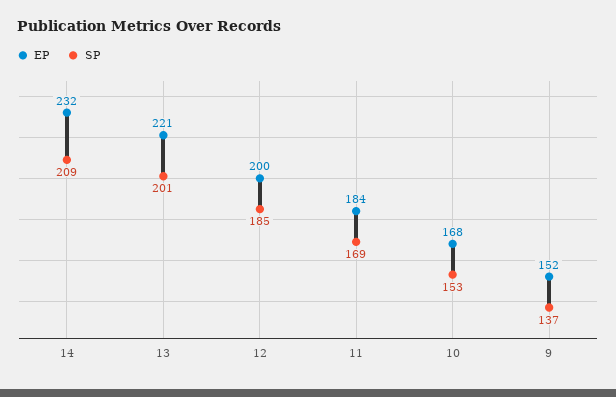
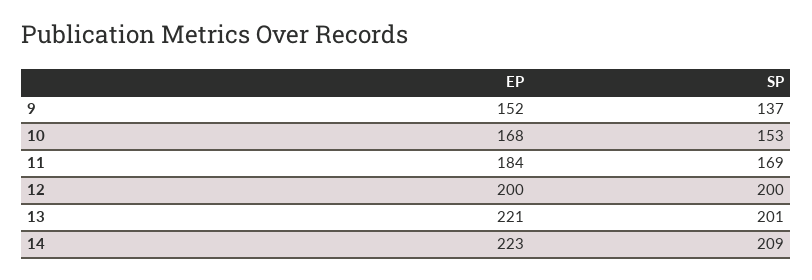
EP, 14: 232 -> 223
SP, 12: 185 -> 200

